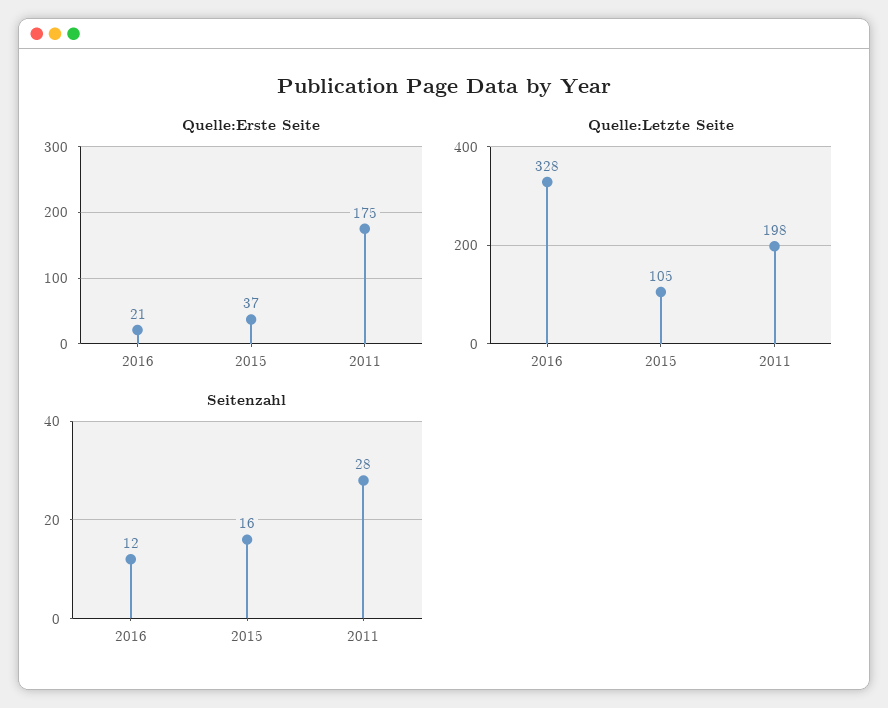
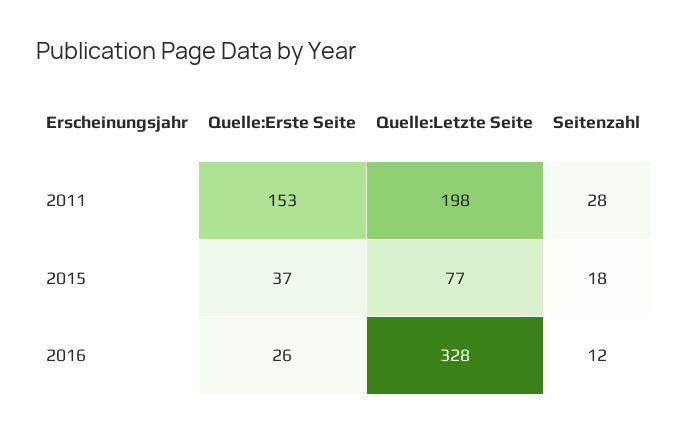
Quelle:Erste Seite, 2016: 21 -> 26
Quelle:Erste Seite, 2011: 175 -> 153
Quelle:Letzte Seite, 2015: 105 -> 77
Seitenzahl, 2015: 16 -> 18

